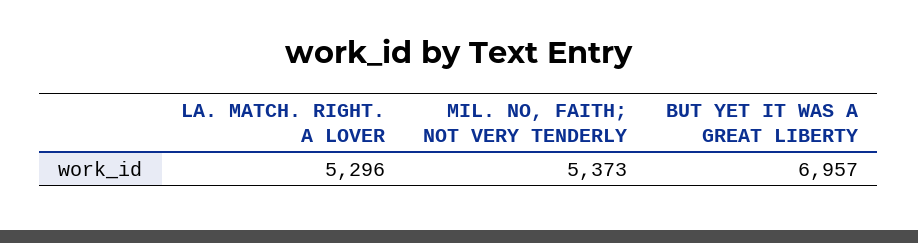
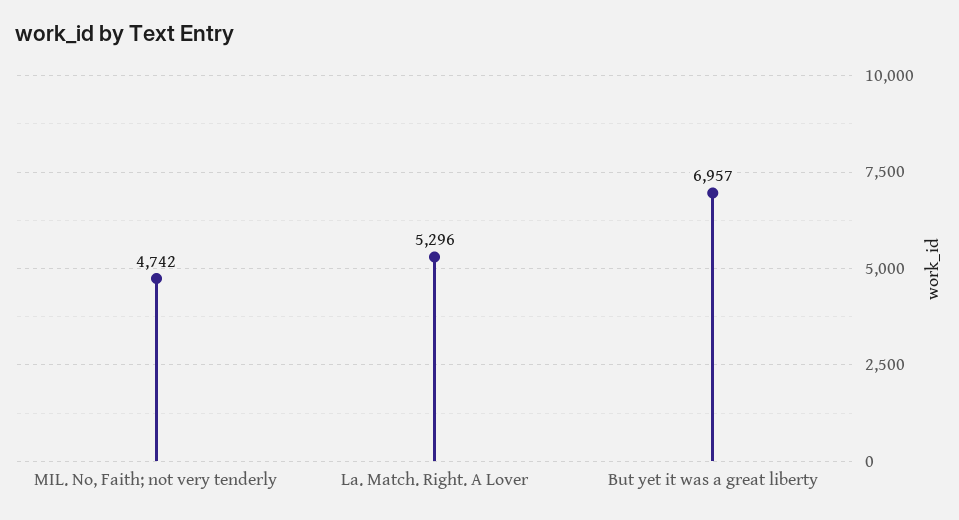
MIL. NO, FAITH; NOT VERY TENDERLY: 5373 -> 4742

